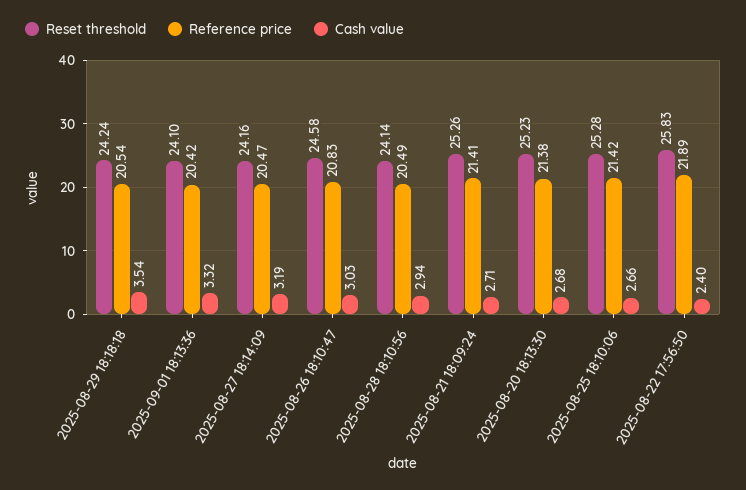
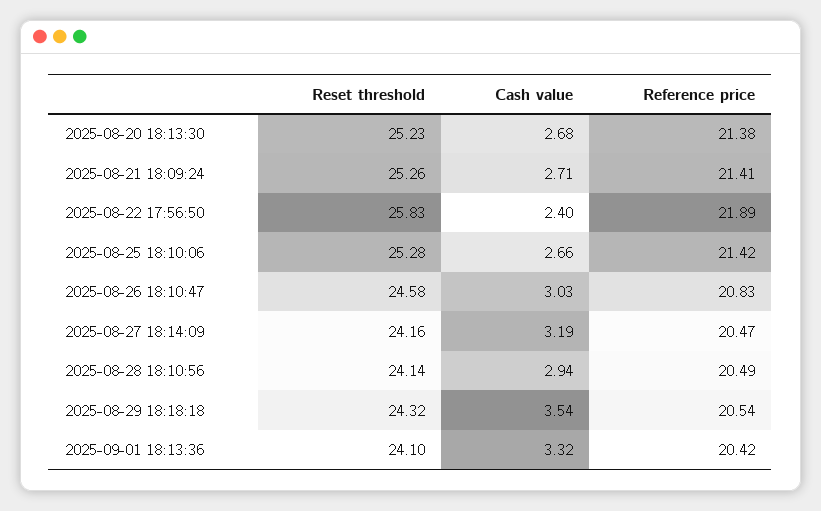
Reset threshold, 2025-08-29 18:18:18: 24.24 -> 24.32

